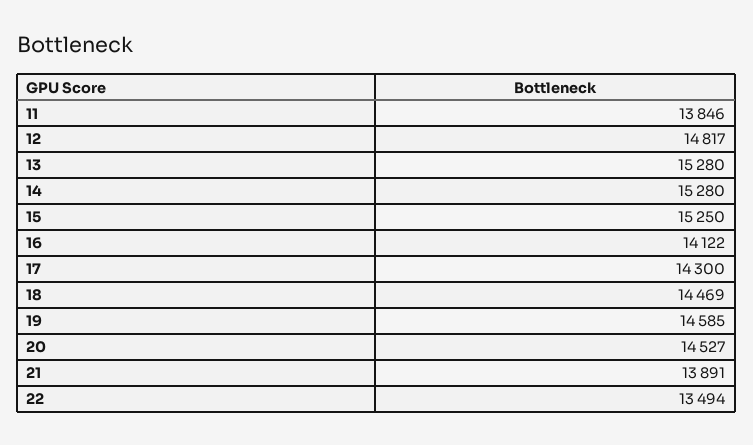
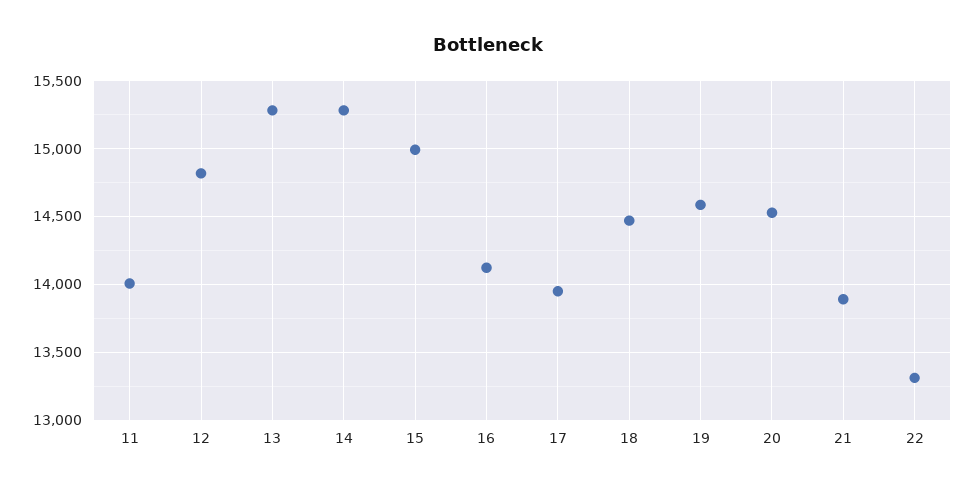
11: 13846 -> 14000
15: 15250 -> 15000
17: 14300 -> 13950
22: 13494 -> 13300

